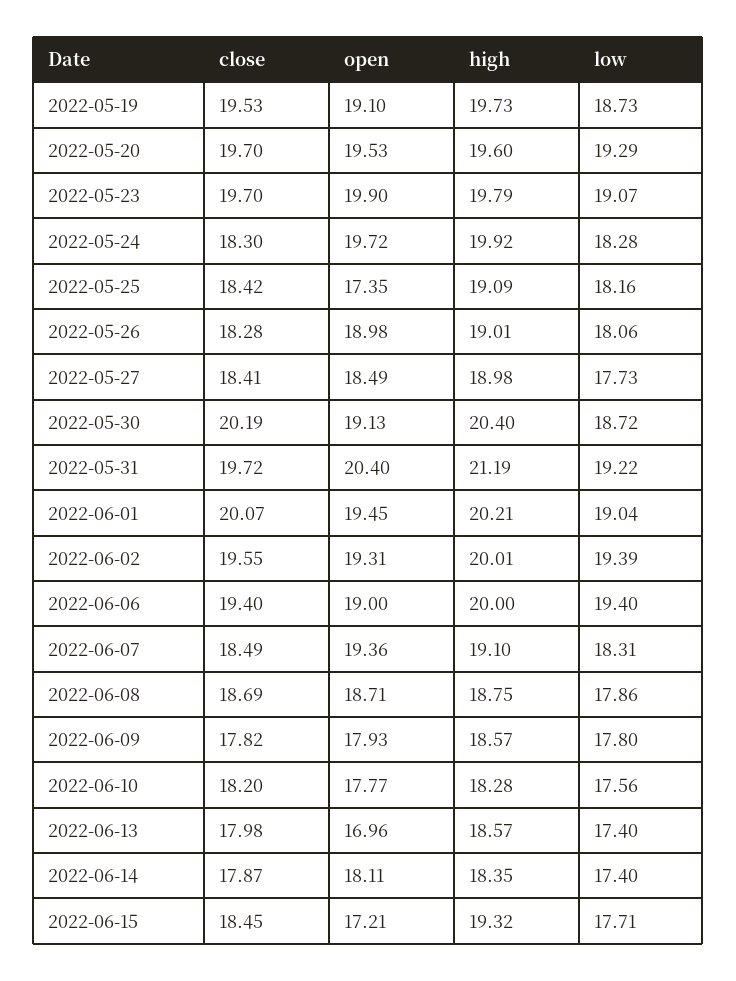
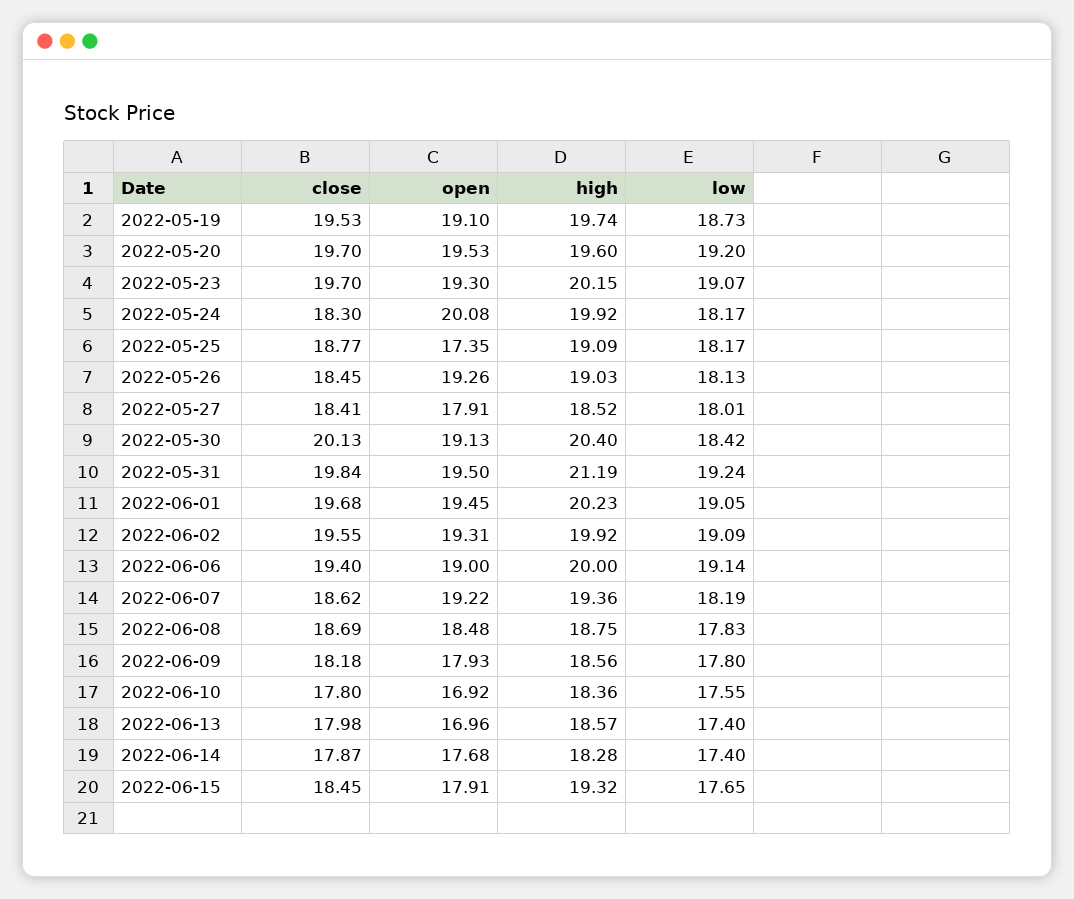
high, 2022-05-19: 19.73 -> 19.74
low, 2022-05-20: 19.29 -> 19.2
open, 2022-05-23: 19.9 -> 19.3
high, 2022-05-23: 19.79 -> 20.15
open, 2022-05-24: 19.72 -> 20.08
low, 2022-05-24: 18.28 -> 18.17
close, 2022-05-25: 18.42 -> 18.77
low, 2022-05-25: 18.16 -> 18.17
close, 2022-05-26: 18.28 -> 18.45
open, 2022-05-26: 18.98 -> 19.26
high, 2022-05-26: 19.01 -> 19.03
low, 2022-05-26: 18.06 -> 18.13
open, 2022-05-27: 18.49 -> 17.91
high, 2022-05-27: 18.98 -> 18.52
low, 2022-05-27: 17.73 -> 18.01
close, 2022-05-30: 20.19 -> 20.13
low, 2022-05-30: 18.72 -> 18.42
close, 2022-05-31: 19.72 -> 19.84
open, 2022-05-31: 20.4 -> 19.5
low, 2022-05-31: 19.22 -> 19.24
close, 2022-06-01: 20.07 -> 19.68
high, 2022-06-01: 20.21 -> 20.23
low, 2022-06-01: 19.04 -> 19.05
high, 2022-06-02: 20.01 -> 19.92
low, 2022-06-02: 19.39 -> 19.09
low, 2022-06-06: 19.4 -> 19.14
close, 2022-06-07: 18.49 -> 18.62
open, 2022-06-07: 19.36 -> 19.22
high, 2022-06-07: 19.1 -> 19.36
low, 2022-06-07: 18.31 -> 18.19
open, 2022-06-08: 18.71 -> 18.48
low, 2022-06-08: 17.86 -> 17.83
close, 2022-06-09: 17.82 -> 18.18
high, 2022-06-09: 18.57 -> 18.56
close, 2022-06-10: 18.2 -> 17.8
open, 2022-06-10: 17.77 -> 16.92
high, 2022-06-10: 18.28 -> 18.36
low, 2022-06-10: 17.56 -> 17.55
open, 2022-06-14: 18.11 -> 17.68
high, 2022-06-14: 18.35 -> 18.28
open, 2022-06-15: 17.21 -> 17.91
low, 2022-06-15: 17.71 -> 17.65

